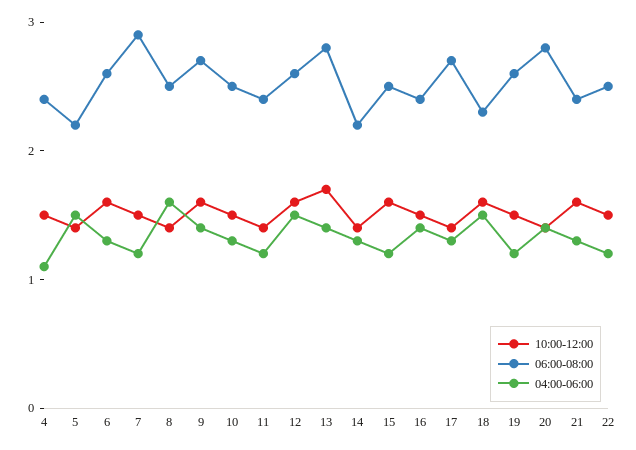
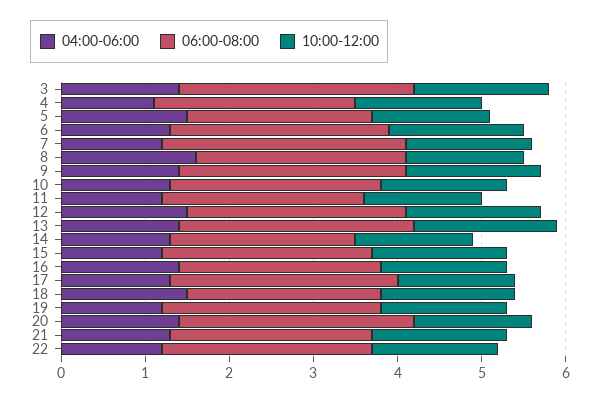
04:00-06:00, 3: none -> 1.4
06:00-08:00, 3: none -> 2.8
10:00-12:00, 3: none -> 1.6

